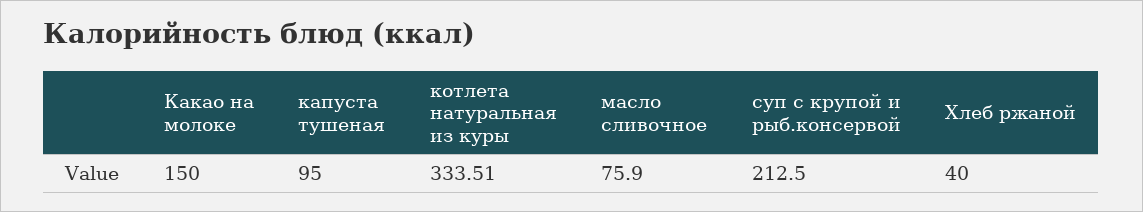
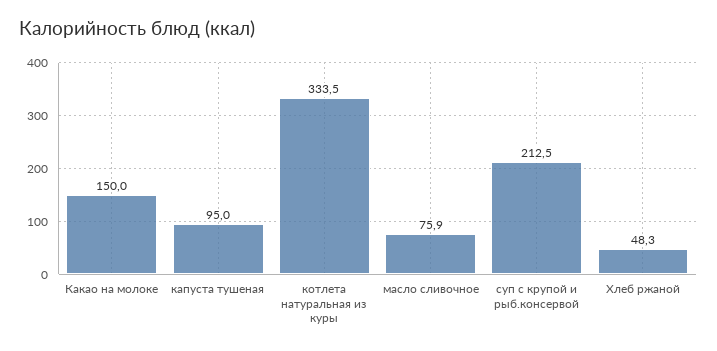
Хлеб ржаной: 40 -> 48.3

